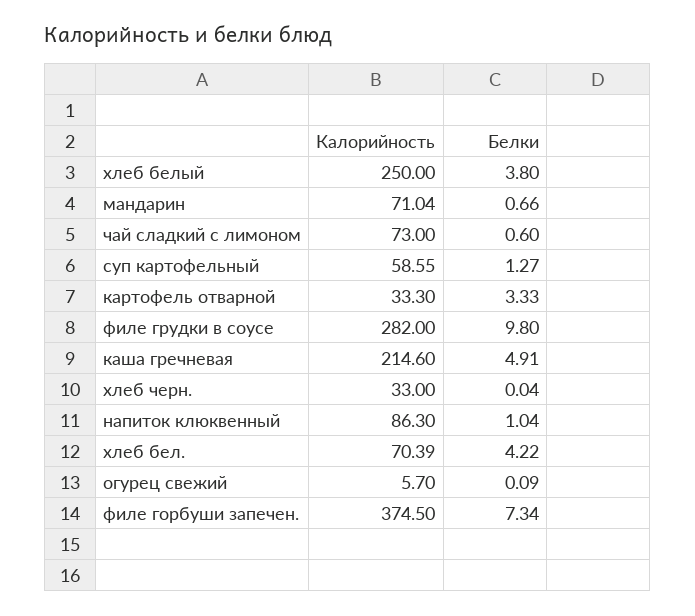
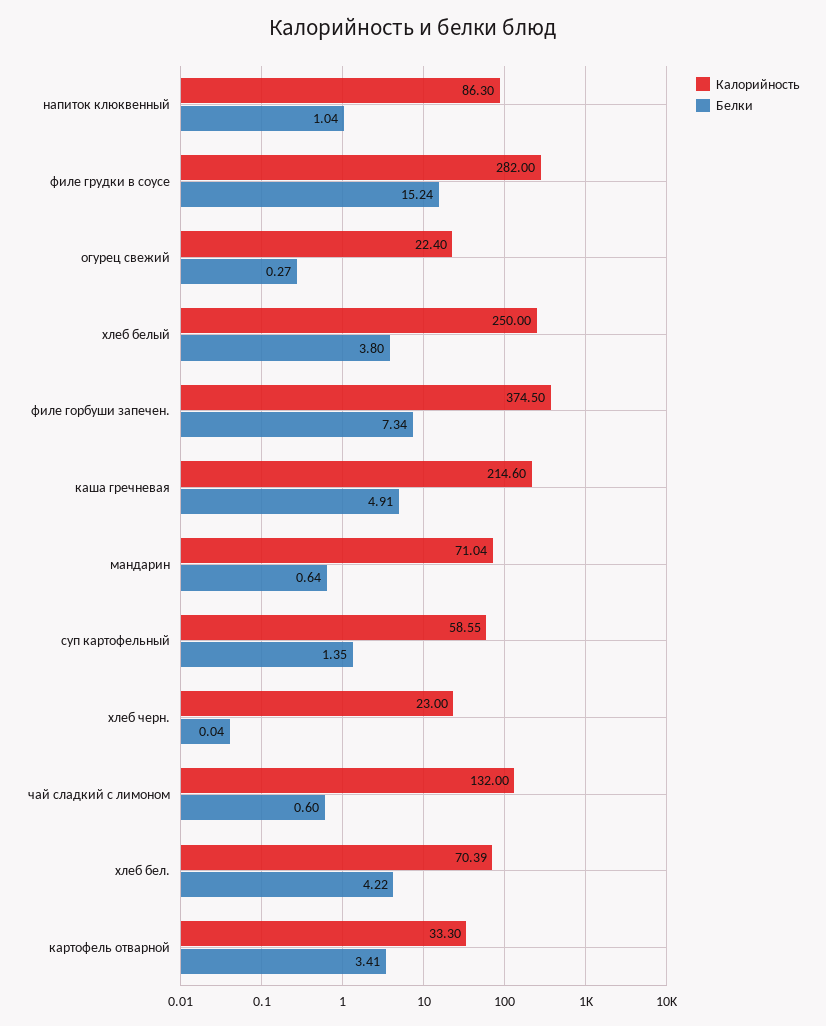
Белки, мандарин: 0.66 -> 0.64
Калорийность, чай сладкий с лимоном: 73 -> 132
Белки, суп картофельный: 1.27 -> 1.35
Белки, картофель отварной: 3.33 -> 3.41
Белки, филе грудки в соусе: 9.8 -> 15.24
Калорийность, хлеб черн.: 33 -> 23
Калорийность, огурец свежий: 5.7 -> 22.4
Белки, огурец свежий: 0.09 -> 0.27

